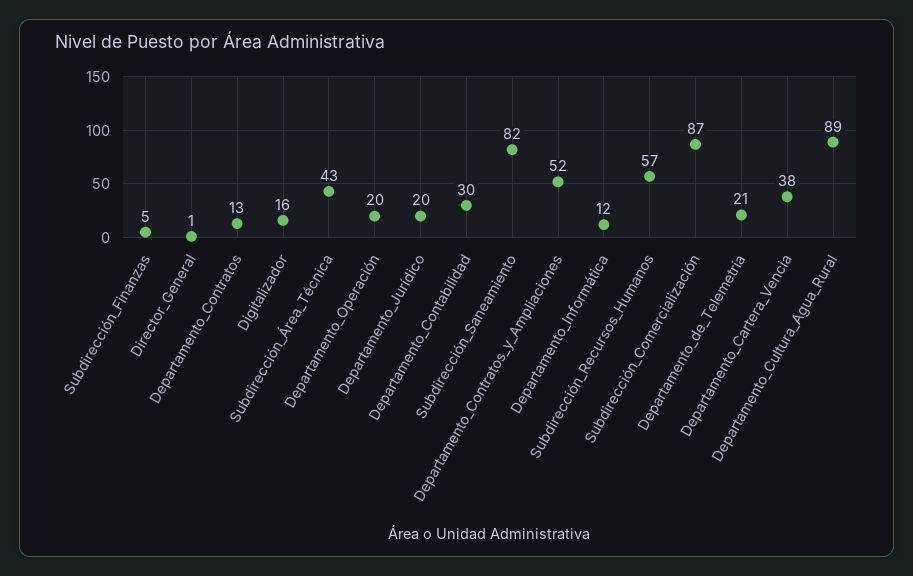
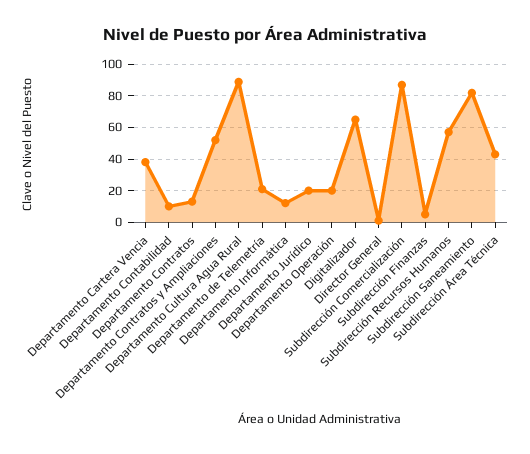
Digitalizador: 16 -> 65
Departamento_Contabilidad: 30 -> 10

